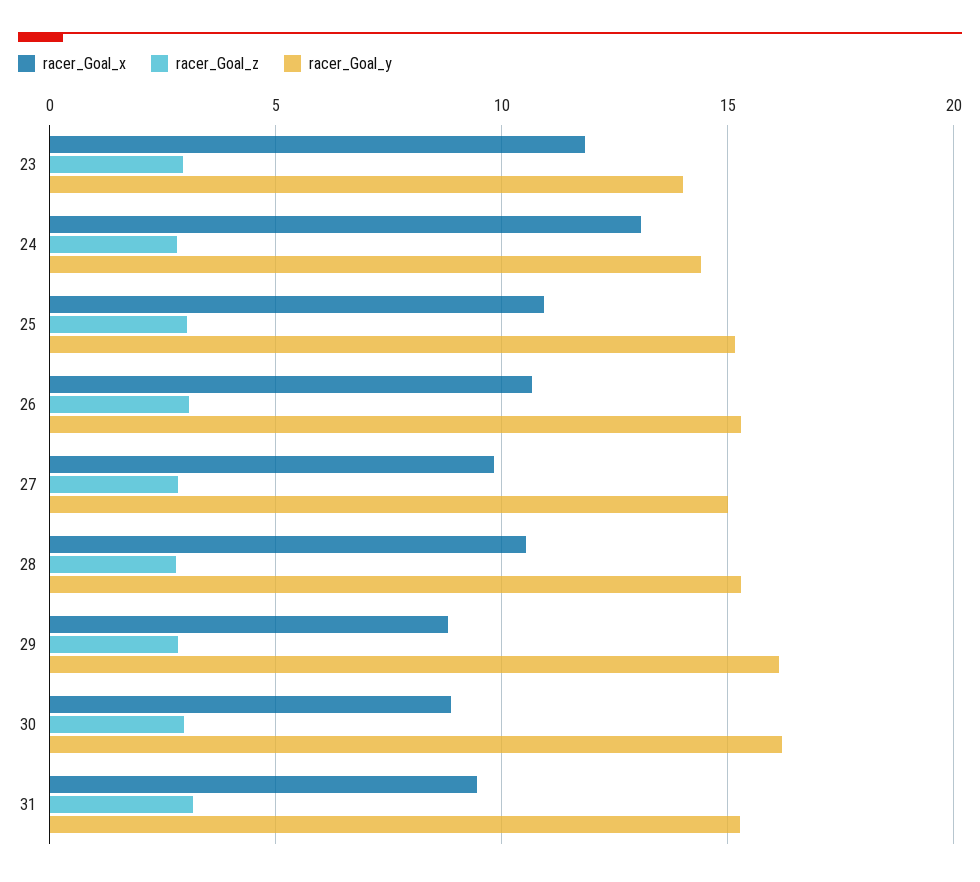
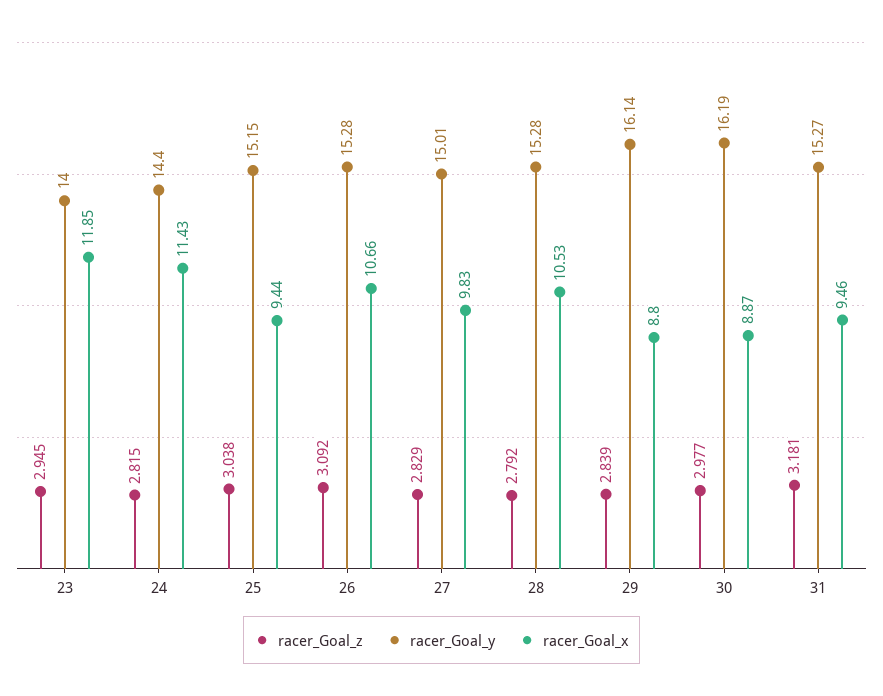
racer_Goal_x, 24: 13 -> 11.43
racer_Goal_x, 25: 11 -> 9.44

